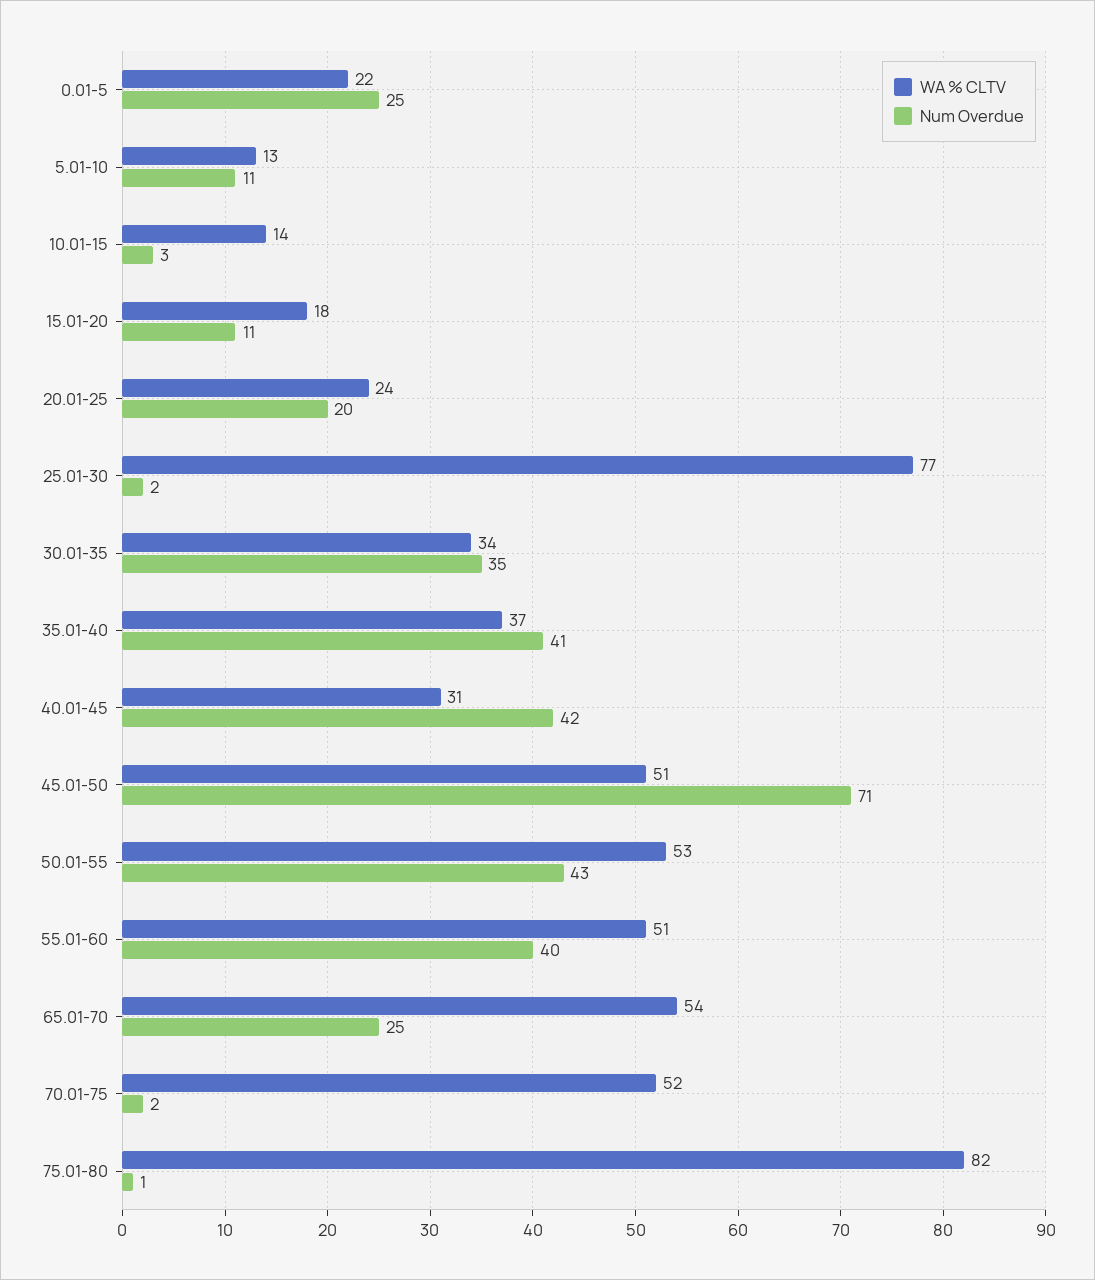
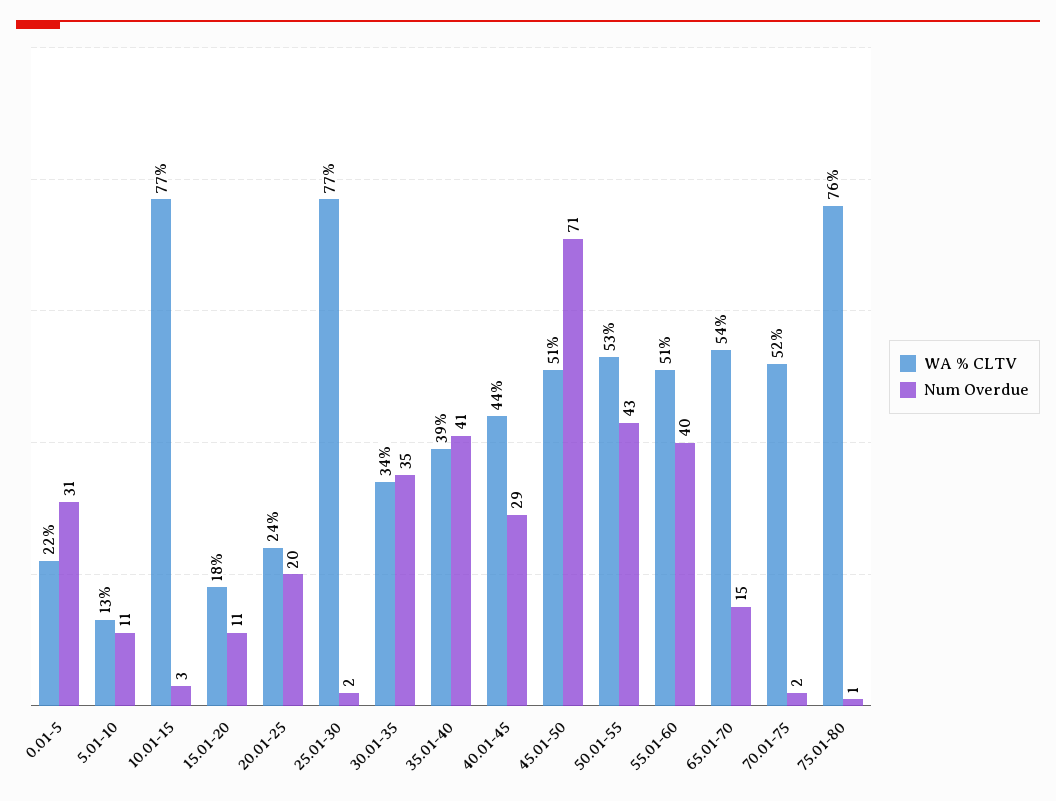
Num Overdue, 0.01-5: 25 -> 31
WA % CLTV, 10.01-15: 14 -> 77
WA % CLTV, 35.01-40: 37 -> 39
WA % CLTV, 40.01-45: 31 -> 44
Num Overdue, 40.01-45: 42 -> 29
Num Overdue, 65.01-70: 25 -> 15
WA % CLTV, 75.01-80: 82 -> 76

